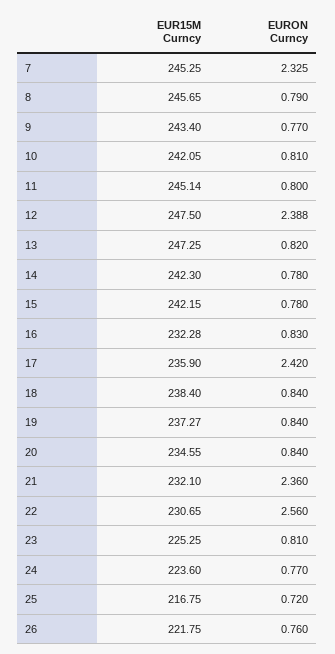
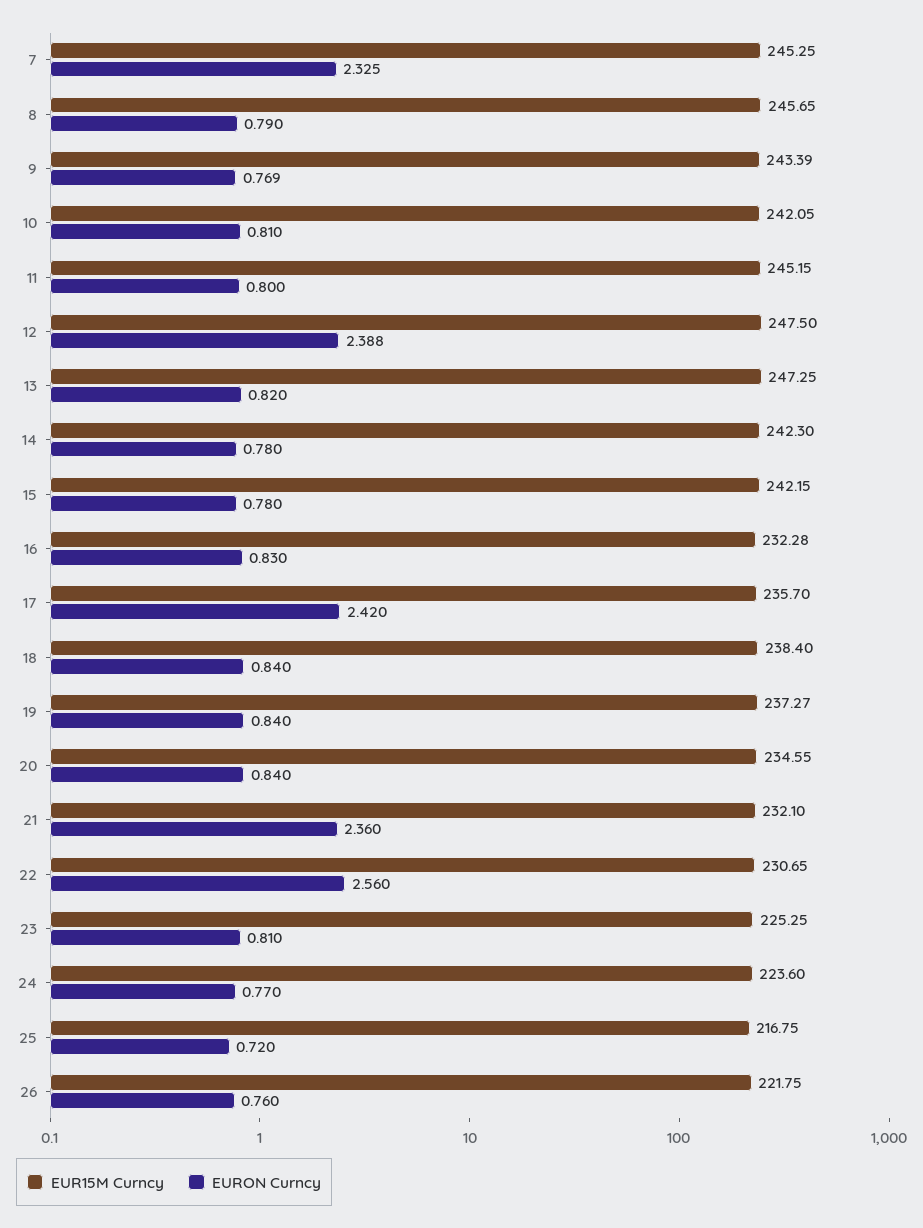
EUR15M Curncy, 9: 243.4 -> 243.39
EURON Curncy, 9: 0.77 -> 0.769
EUR15M Curncy, 11: 245.14 -> 245.15
EUR15M Curncy, 17: 235.9 -> 235.7

